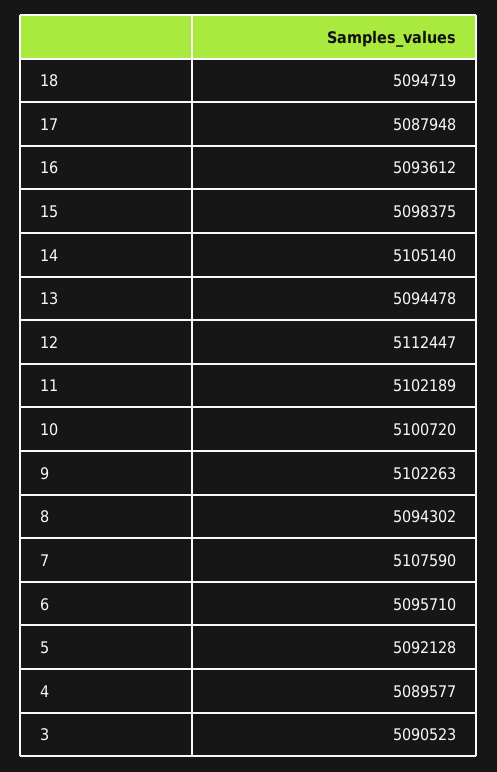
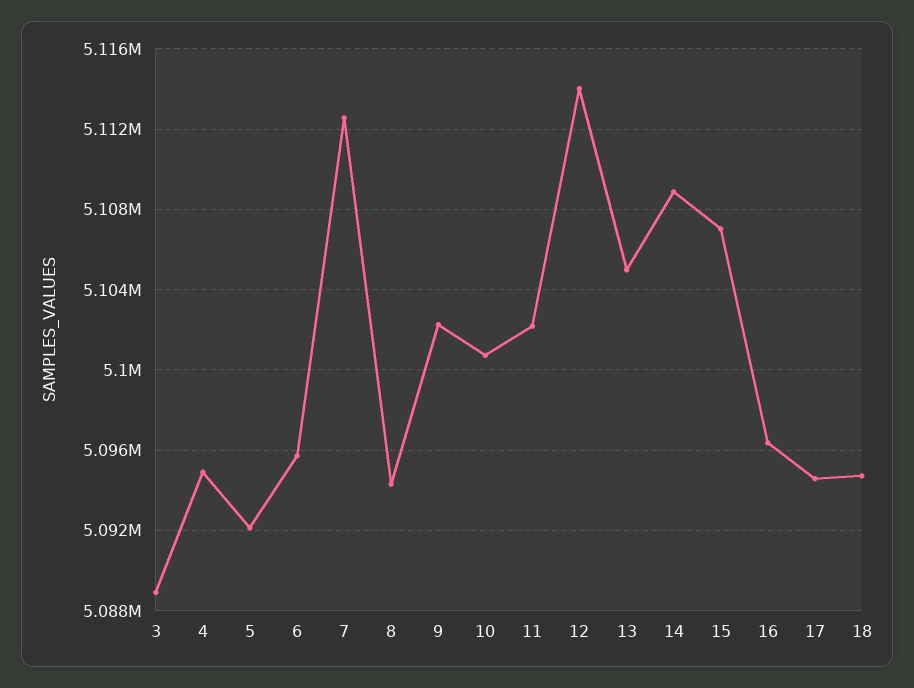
17: 5087948 -> 5094500
16: 5093612 -> 5096500
15: 5098375 -> 5107000
14: 5105140 -> 5109000
13: 5094478 -> 5105000
12: 5112447 -> 5114000
7: 5107590 -> 5112500
4: 5089577 -> 5095000
3: 5090523 -> 5089000

